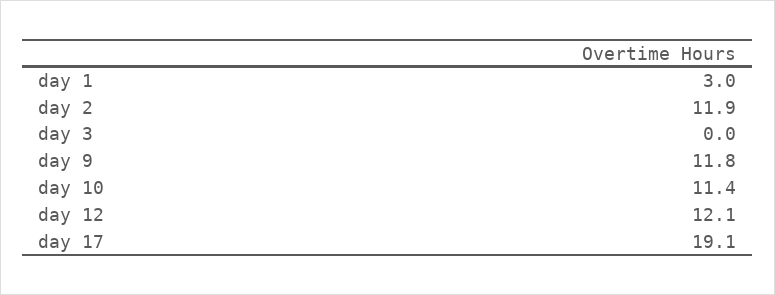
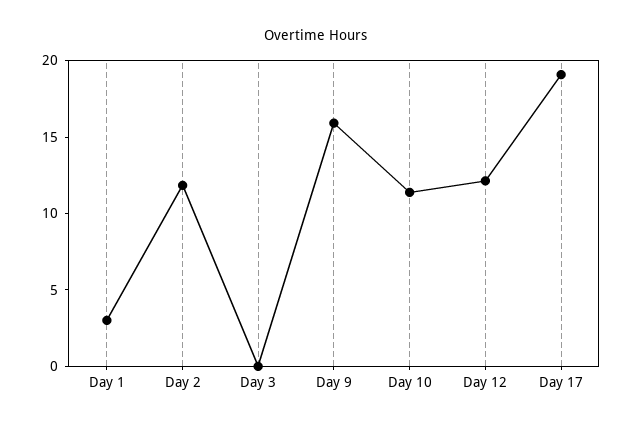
day 9: 11.8 -> 16

